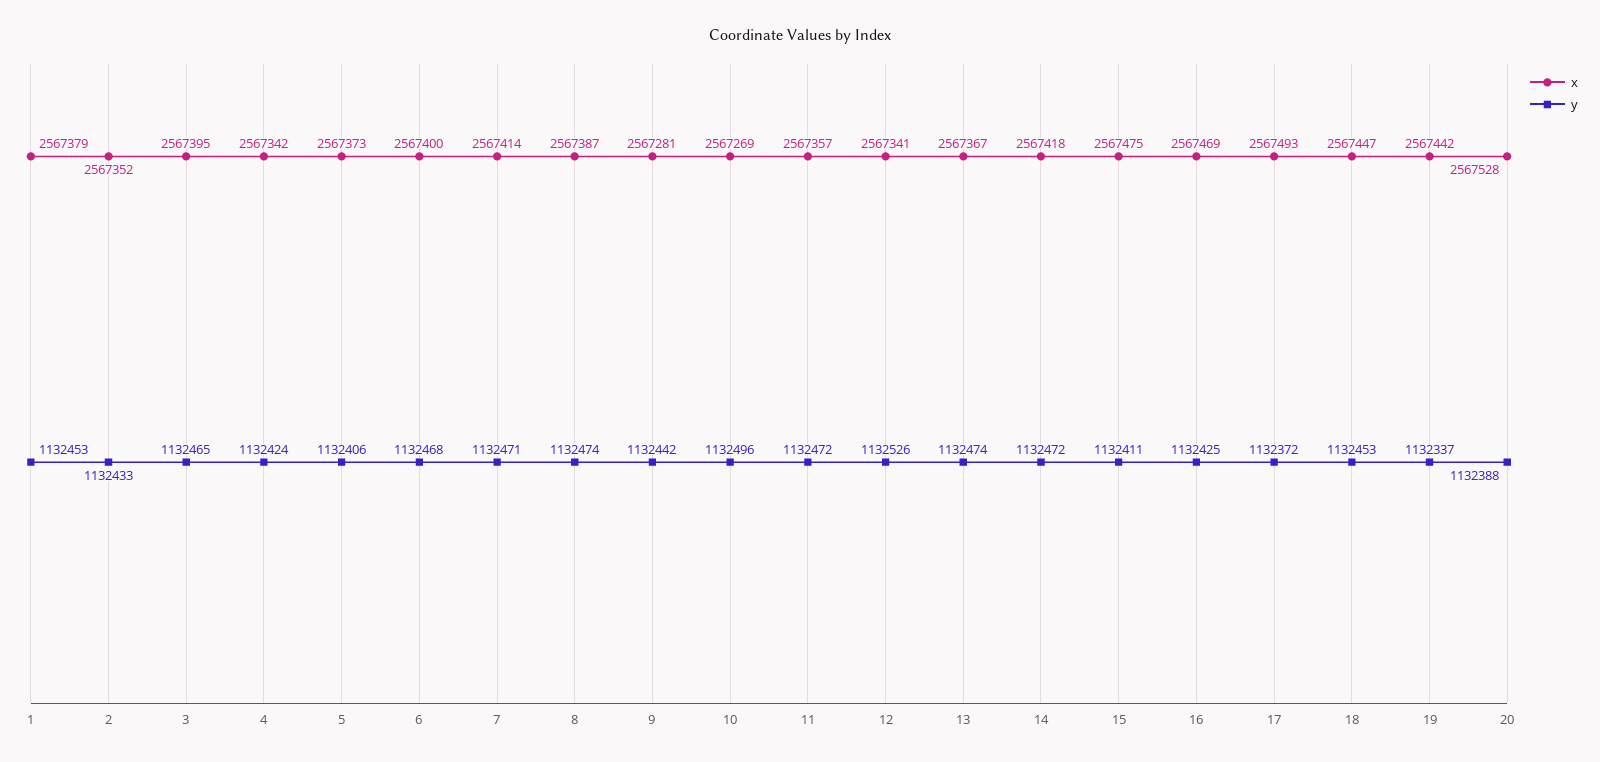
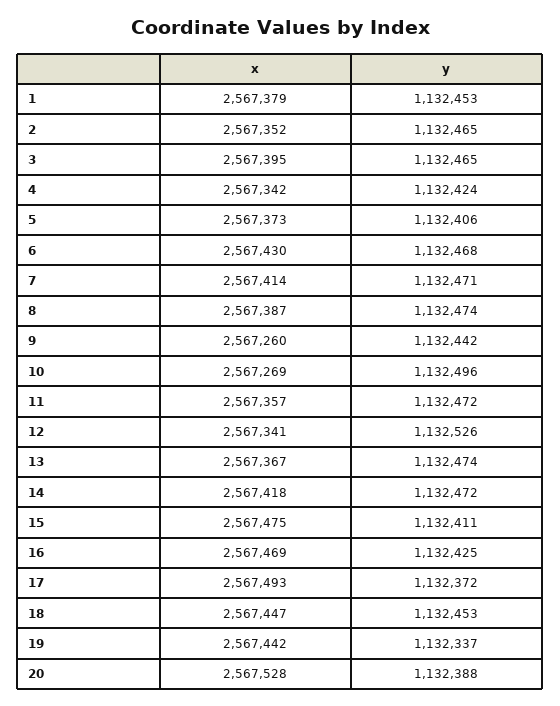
y, 2: 1132433 -> 1132465
x, 6: 2567400 -> 2567430
x, 9: 2567281 -> 2567260

